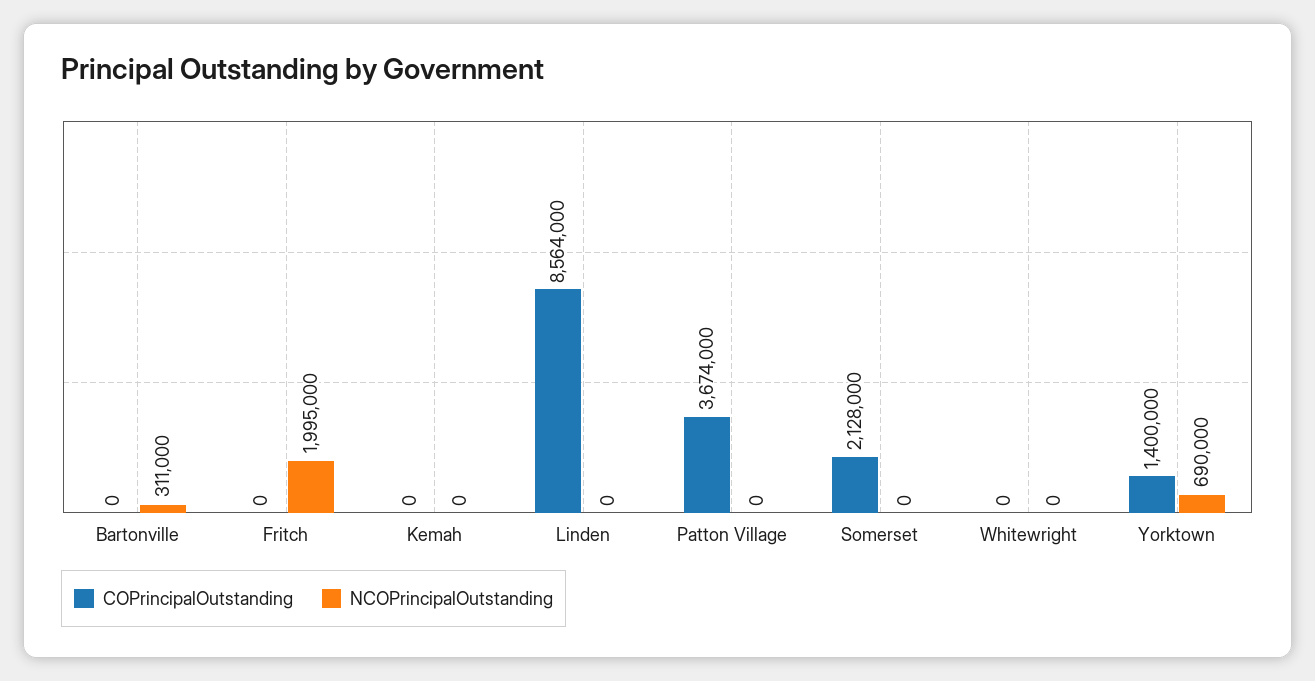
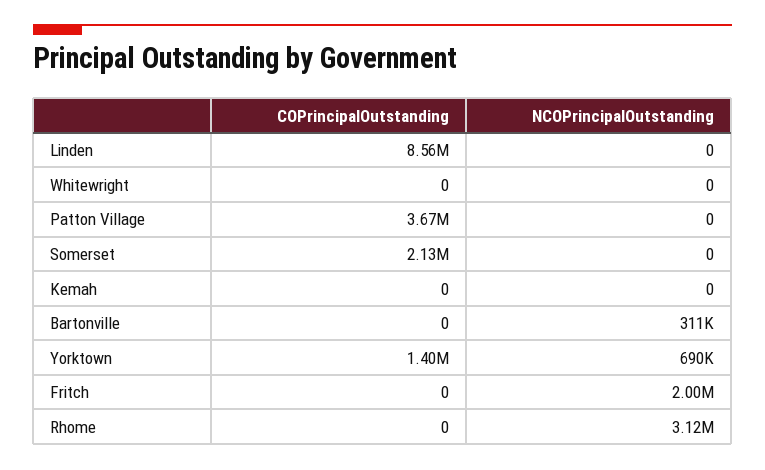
COPrincipalOutstanding, Rhome: none -> 0
NCOPrincipalOutstanding, Rhome: none -> 3120000

